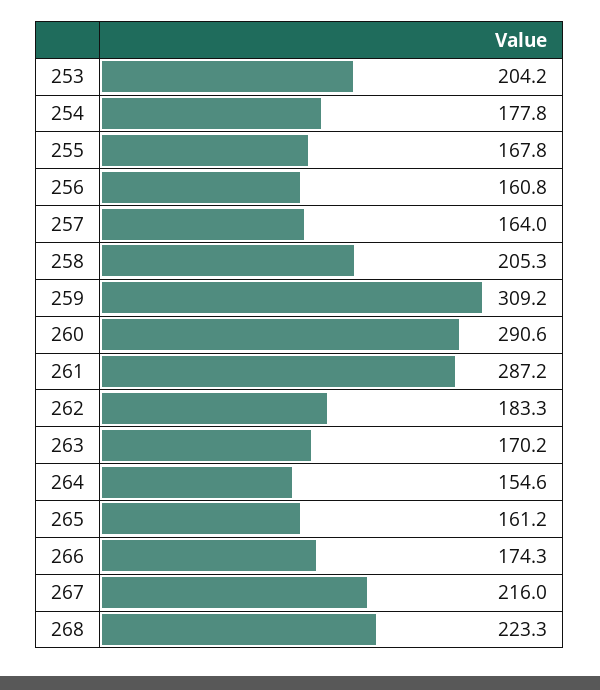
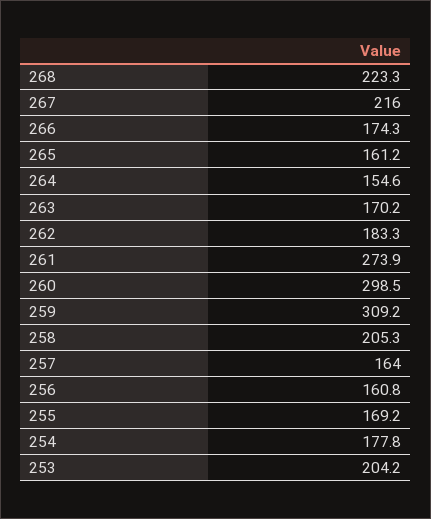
255: 167.8 -> 169.2
260: 290.6 -> 298.5
261: 287.2 -> 273.9

